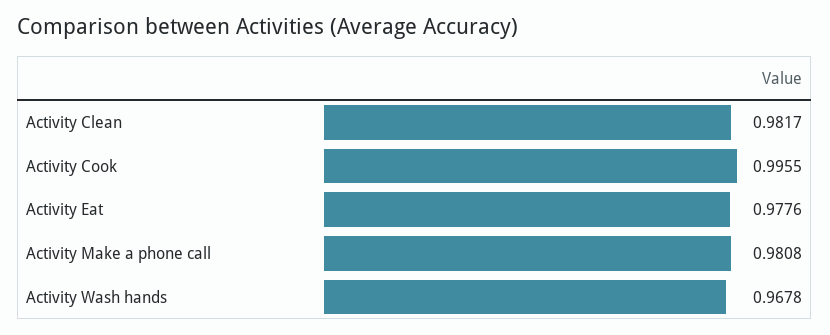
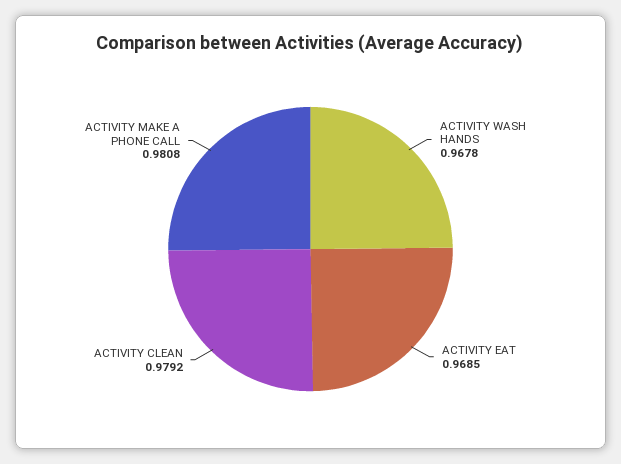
Activity Clean: 0.9817 -> 0.9792
Activity Cook: 0.9955 -> none
Activity Eat: 0.9776 -> 0.9685

